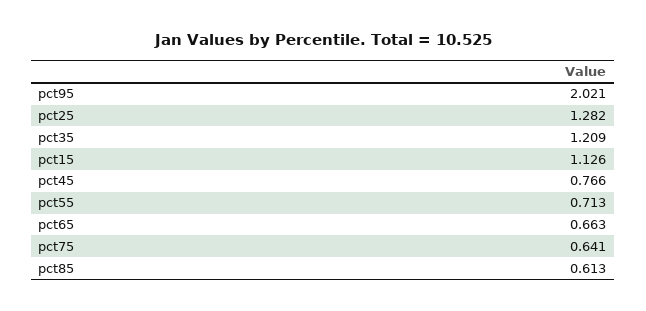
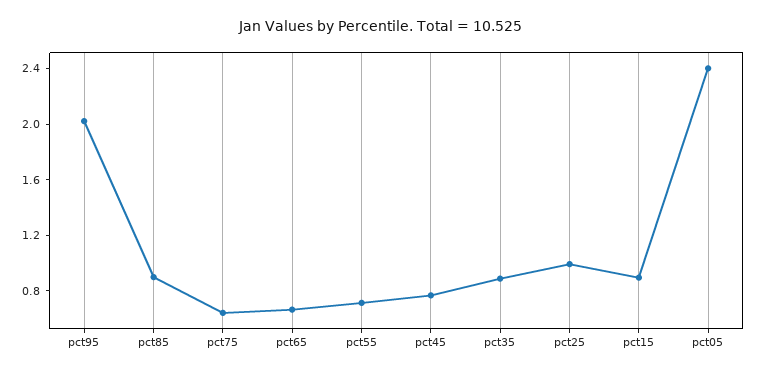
pct25: 1.282 -> 1
pct35: 1.209 -> 0.9
pct15: 1.126 -> 0.9
pct85: 0.613 -> 0.9
pct05: none -> 2.4

